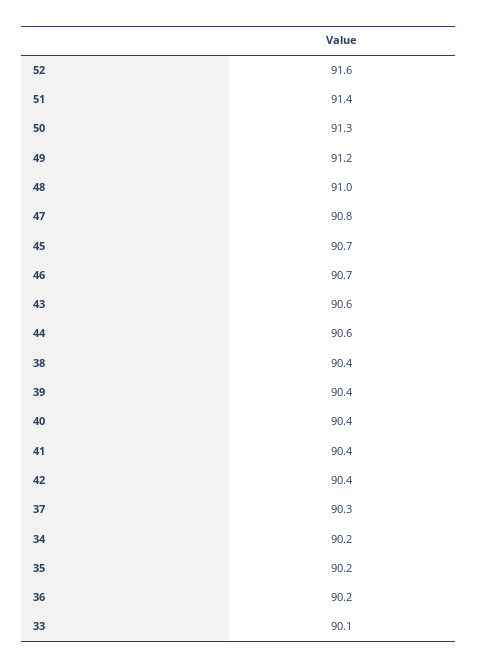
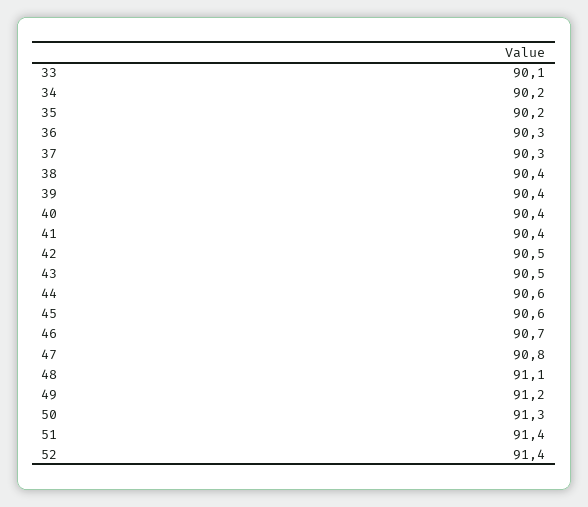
52: 91.6 -> 91.4
48: 91 -> 91.1
45: 90.7 -> 90.6
43: 90.6 -> 90.5
42: 90.4 -> 90.5
36: 90.2 -> 90.3

